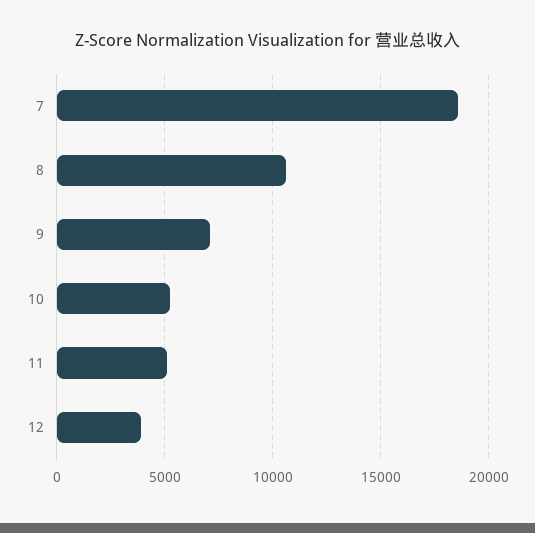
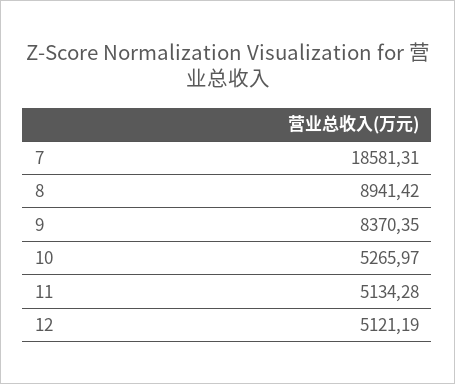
8: 10500 -> 8941.42
9: 7000 -> 8370.35
12: 4000 -> 5121.19

